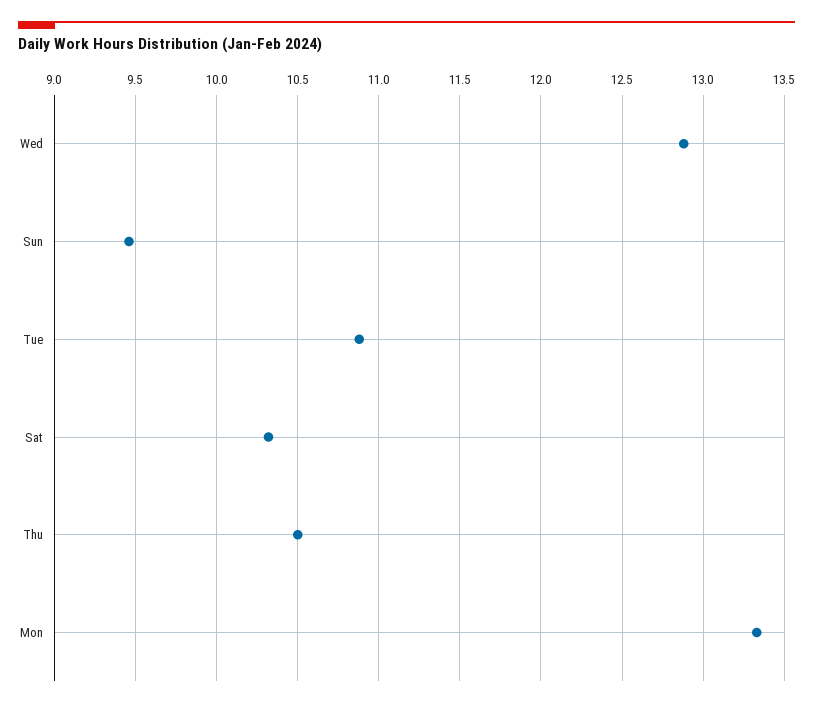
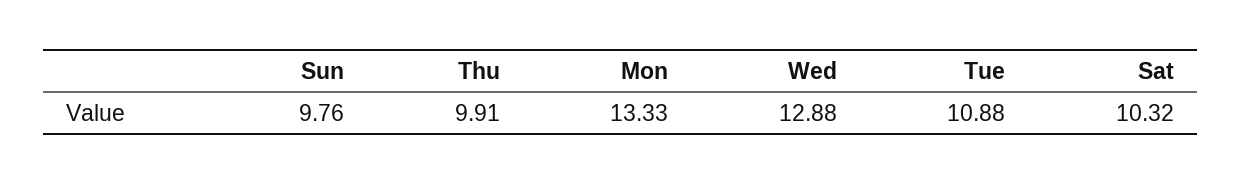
Sun: 9.45 -> 9.76
Thu: 10.5 -> 9.91

